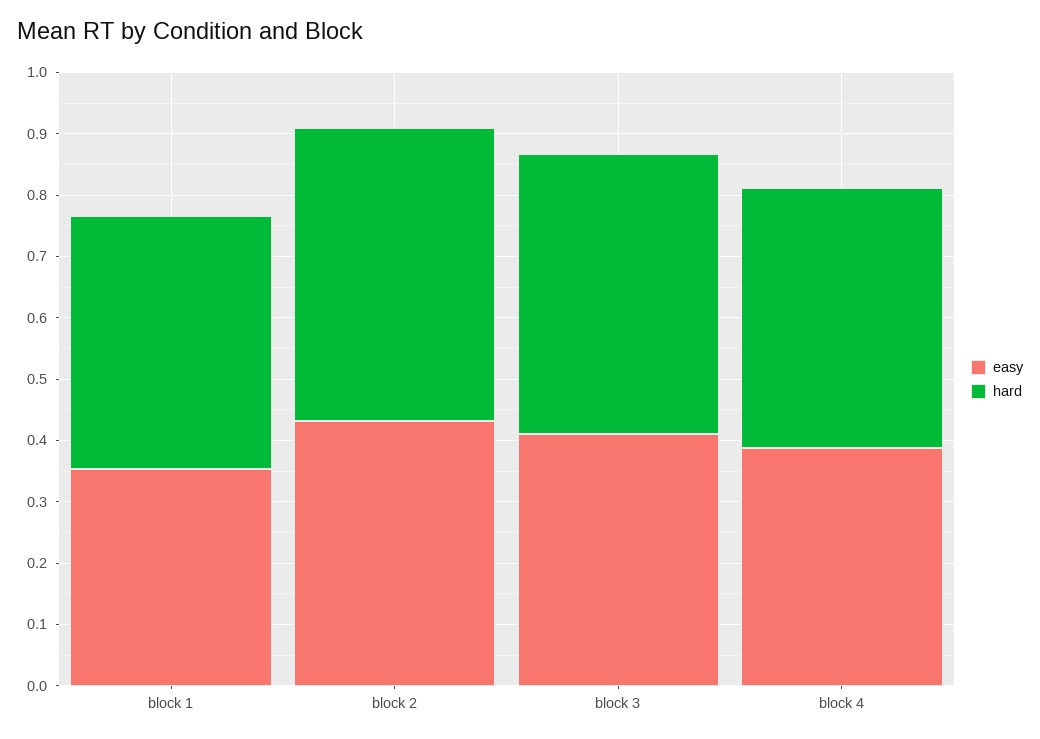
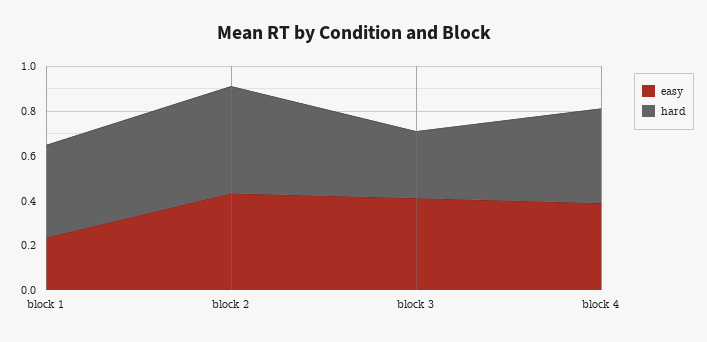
easy, block 1: 0.36 -> 0.25
hard, block 3: 0.46 -> 0.3

